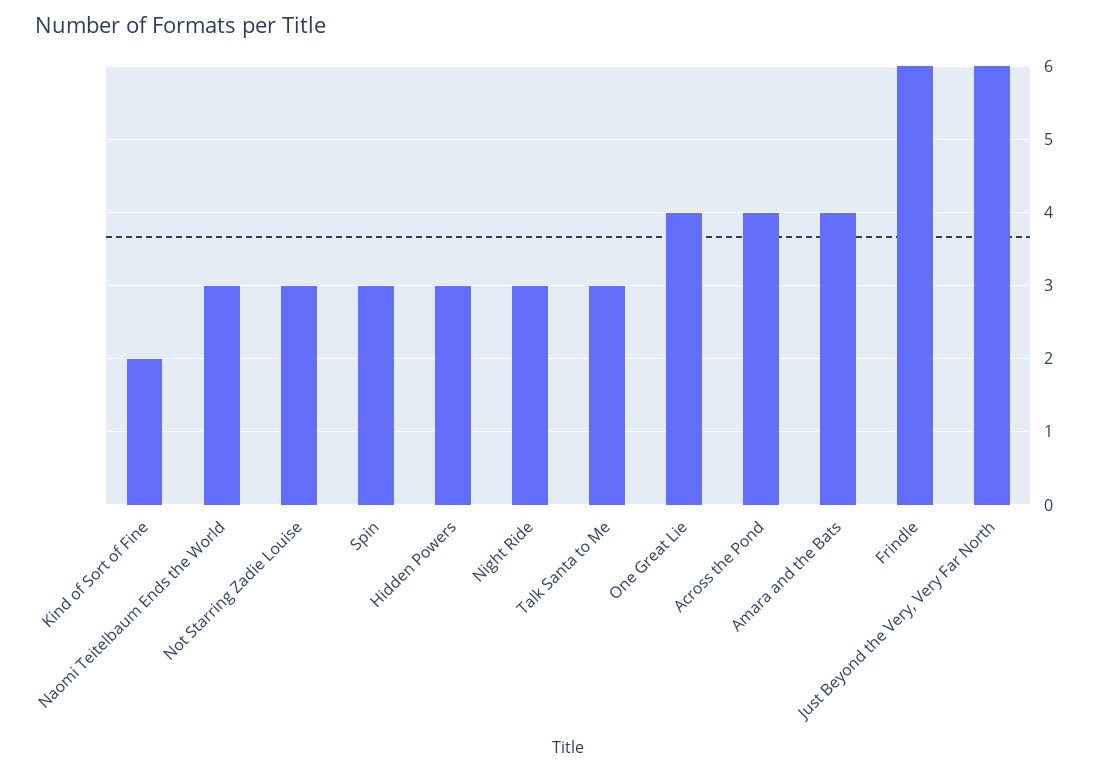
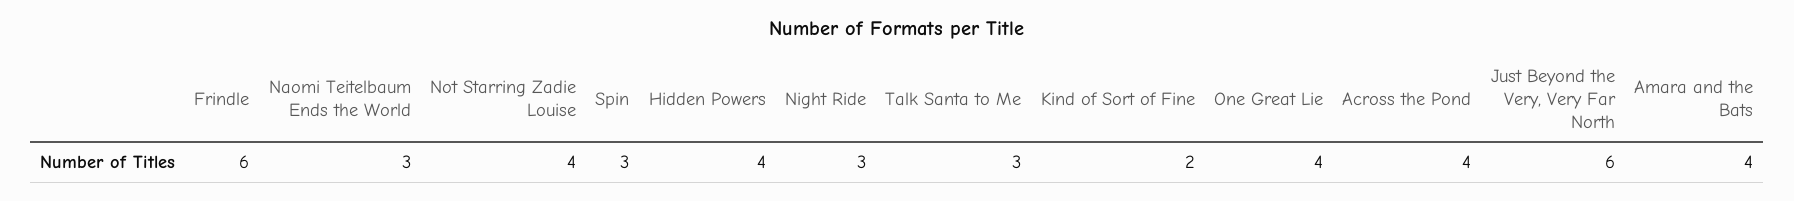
Not Starring Zadie Louise: 3 -> 4
Hidden Powers: 3 -> 4

